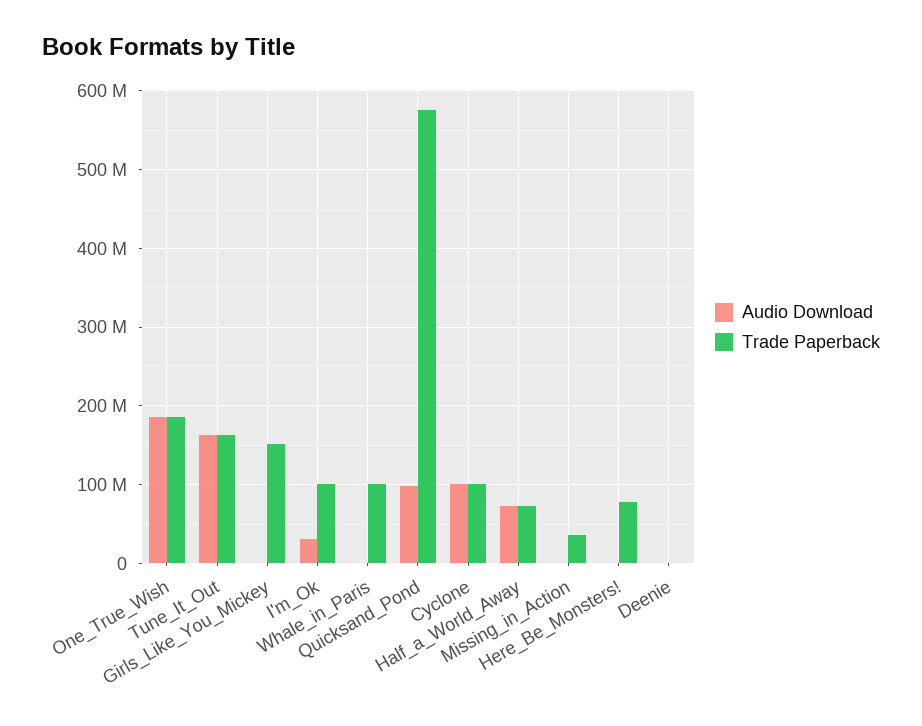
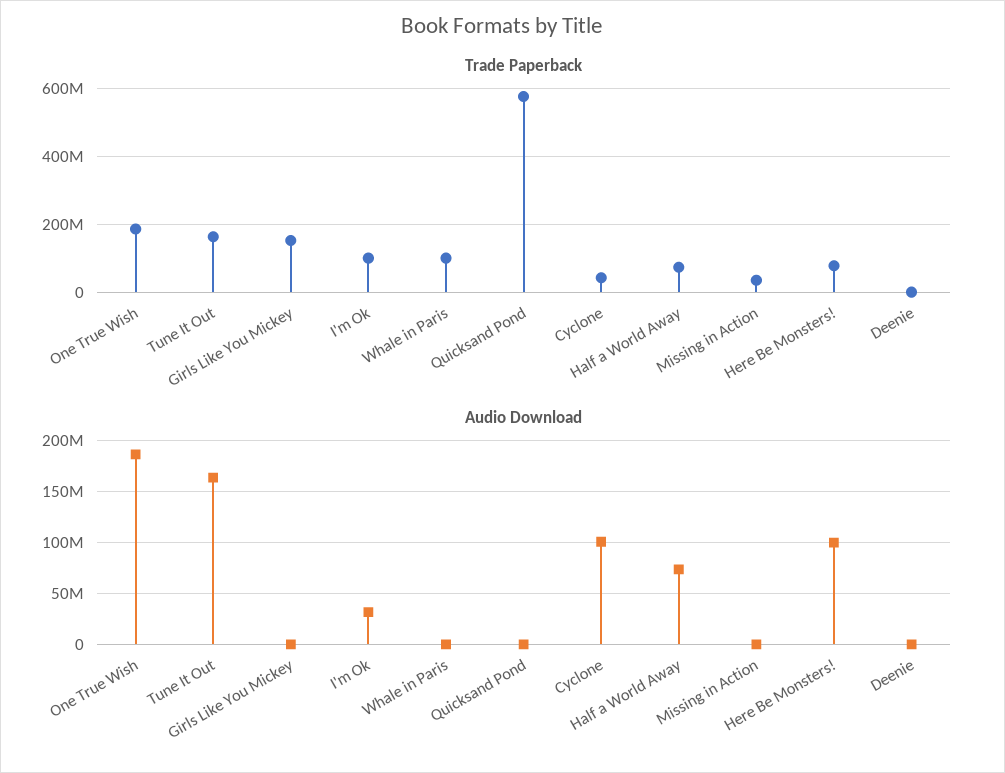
Audio Download, Quicksand_Pond: 100000000 -> 0
Trade Paperback, Cyclone: 100000000 -> 40000000
Audio Download, Here_Be_Monsters!: 0 -> 100000000

